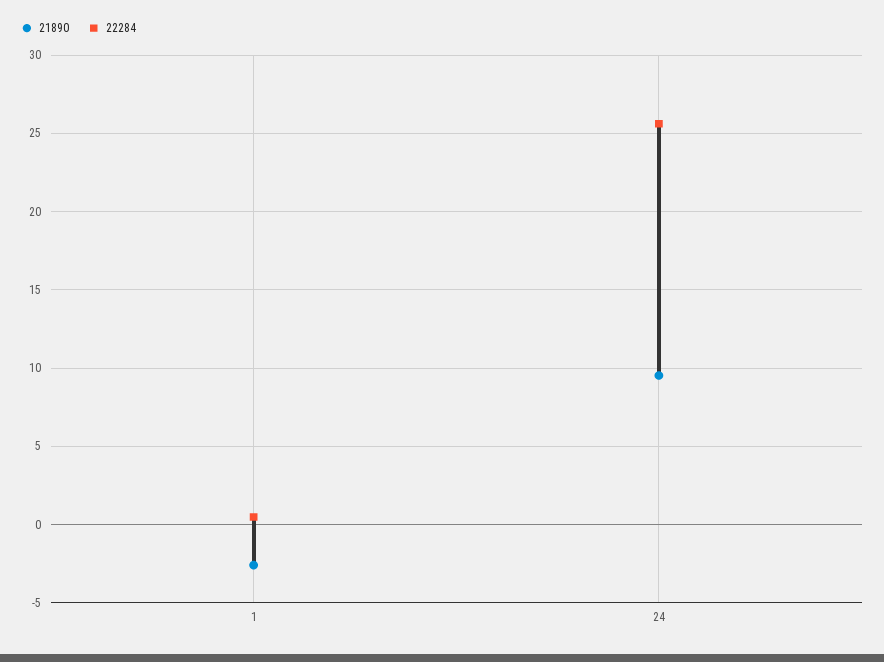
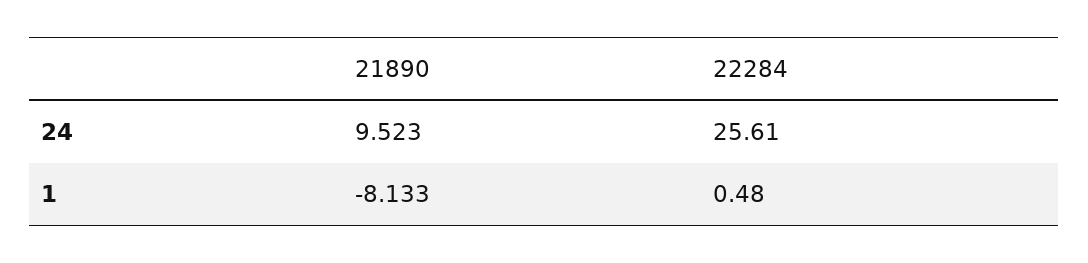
21890, 1: -2.5 -> -8.133

